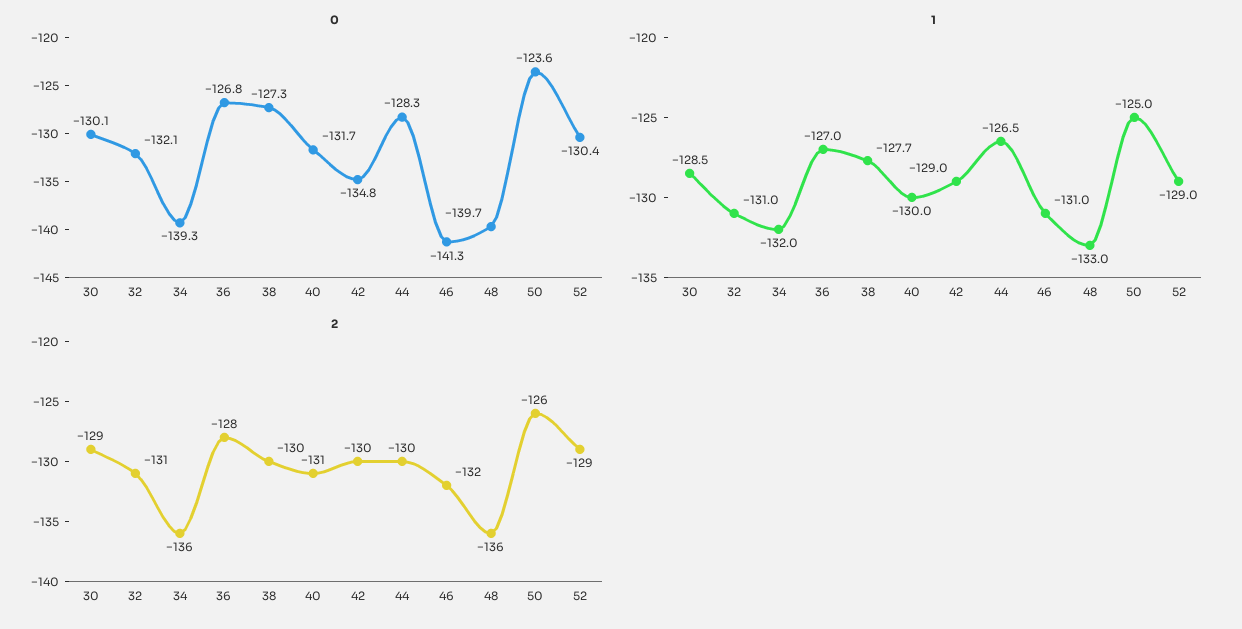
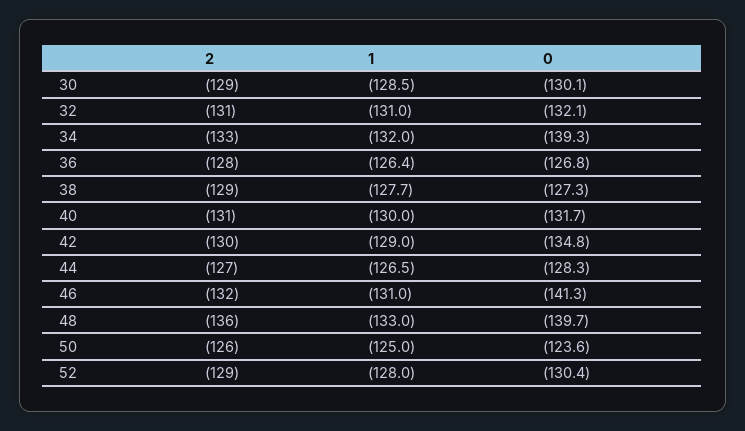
1, 36: -127 -> -126.4
1, 52: -129 -> -128
2, 34: -136 -> -133
2, 38: -130 -> -129
2, 44: -130 -> -127

